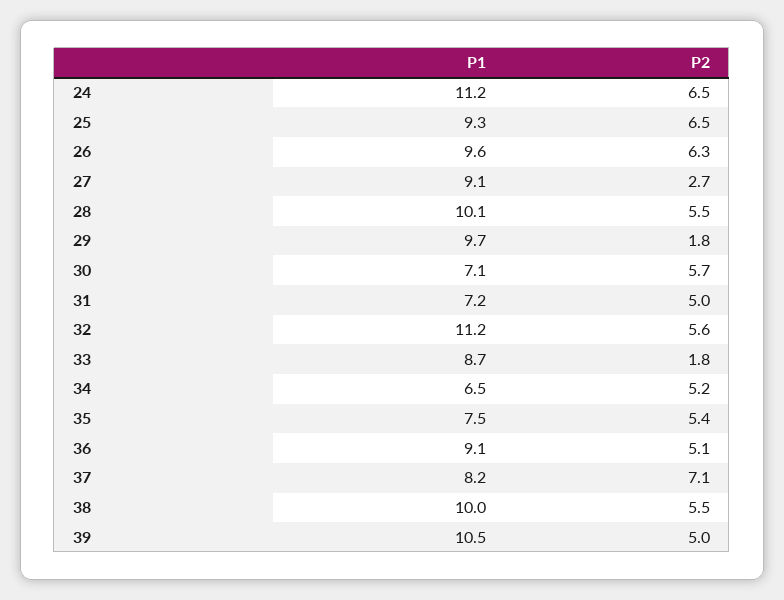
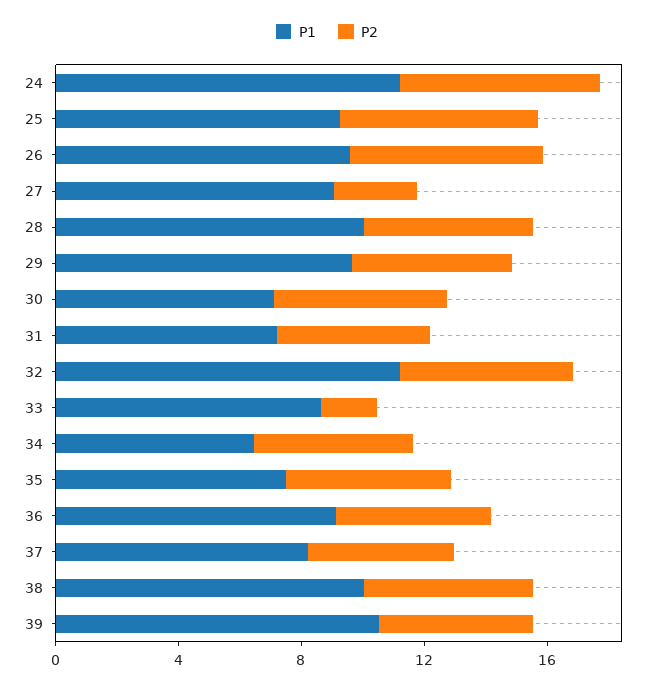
P2, 29: 1.8 -> 5
P2, 37: 7.1 -> 5

